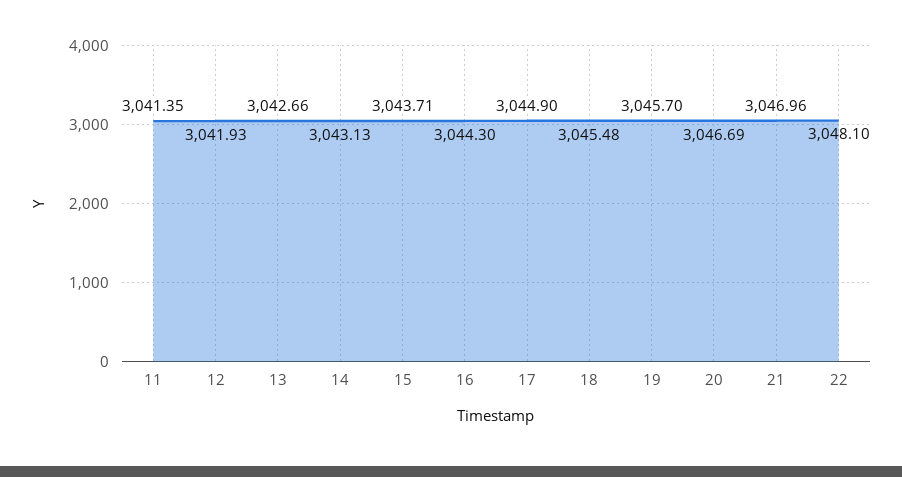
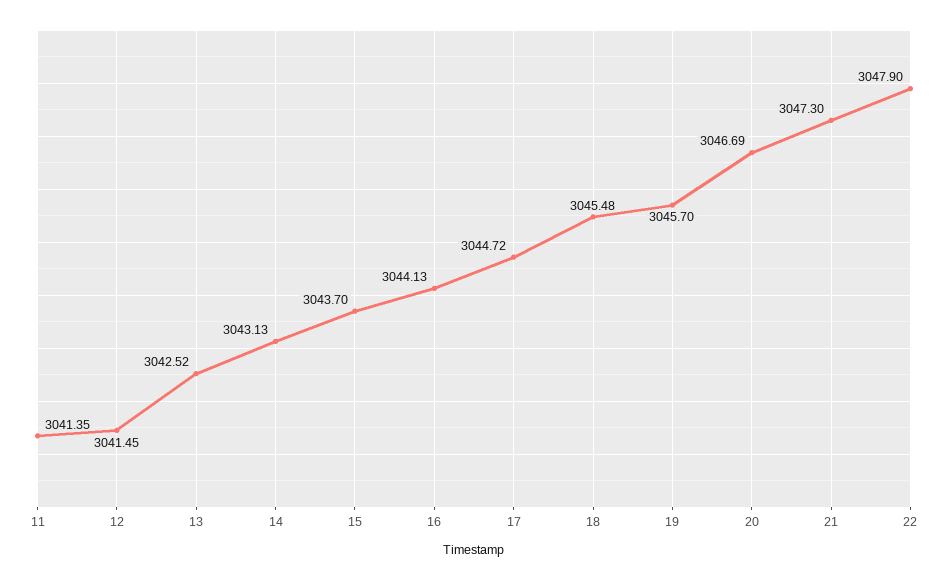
12: 3041.93 -> 3041.45
13: 3042.66 -> 3042.52
15: 3043.71 -> 3043.7
16: 3044.3 -> 3044.13
17: 3044.9 -> 3044.72
21: 3046.96 -> 3047.3
22: 3048.1 -> 3047.9

